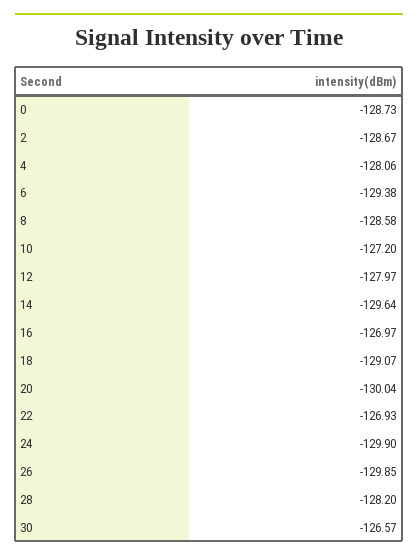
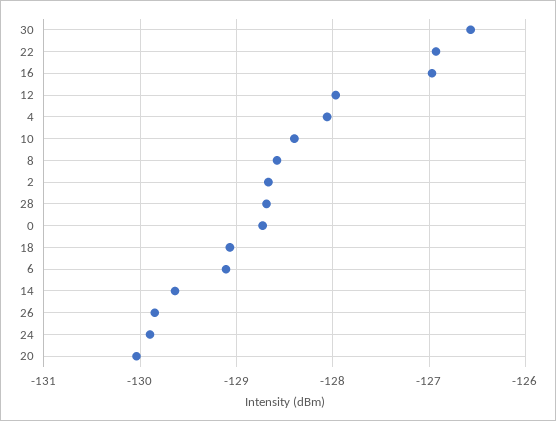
6: -129.38 -> -129.1
10: -127.2 -> -128.4
28: -128.2 -> -128.7

